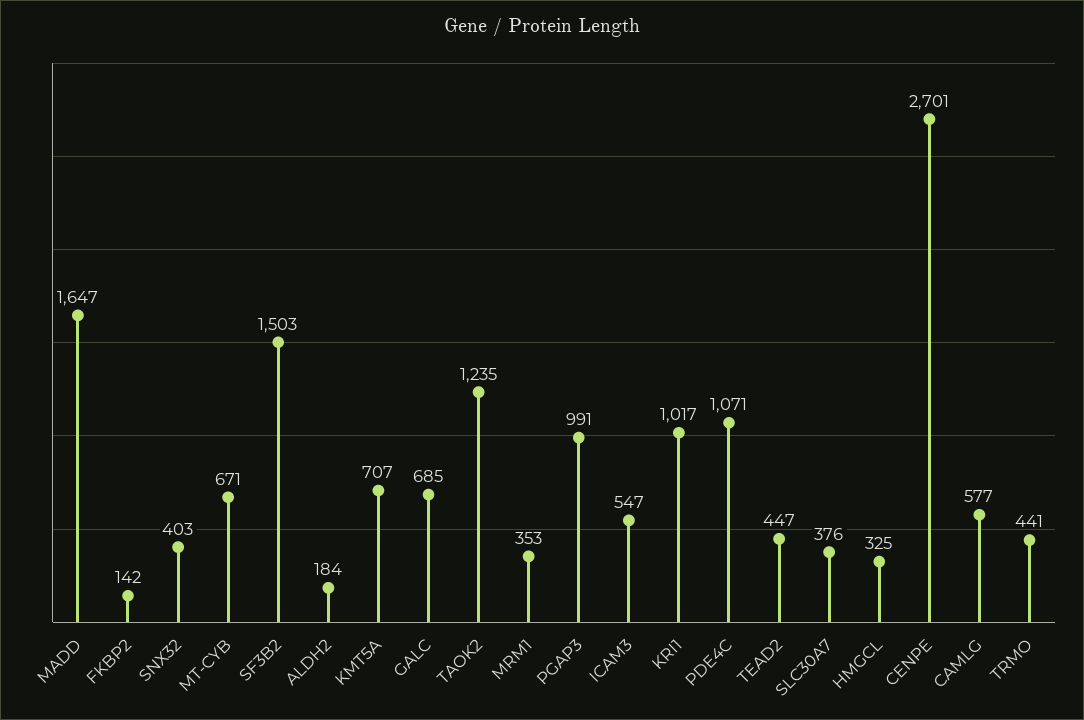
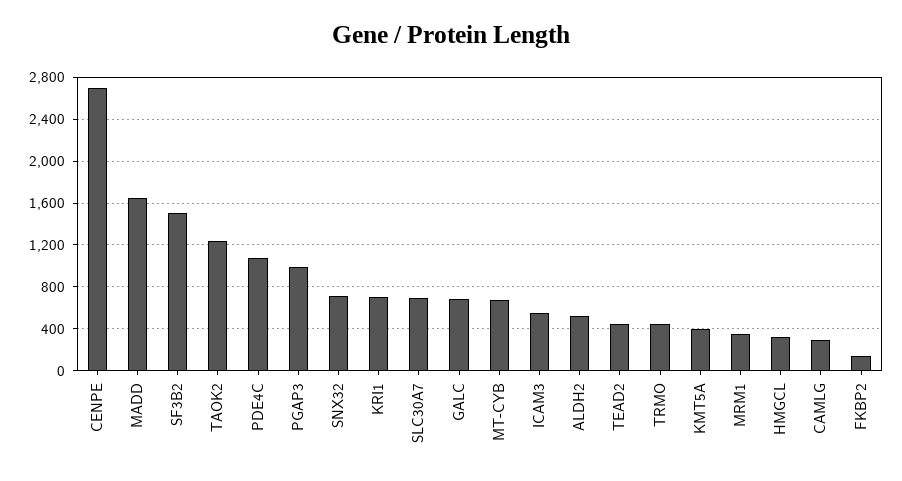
SNX32: 403 -> 700
ALDH2: 184 -> 500
KMT5A: 707 -> 400
KRI1: 1017 -> 700
SLC30A7: 376 -> 700
CAMLG: 577 -> 300

